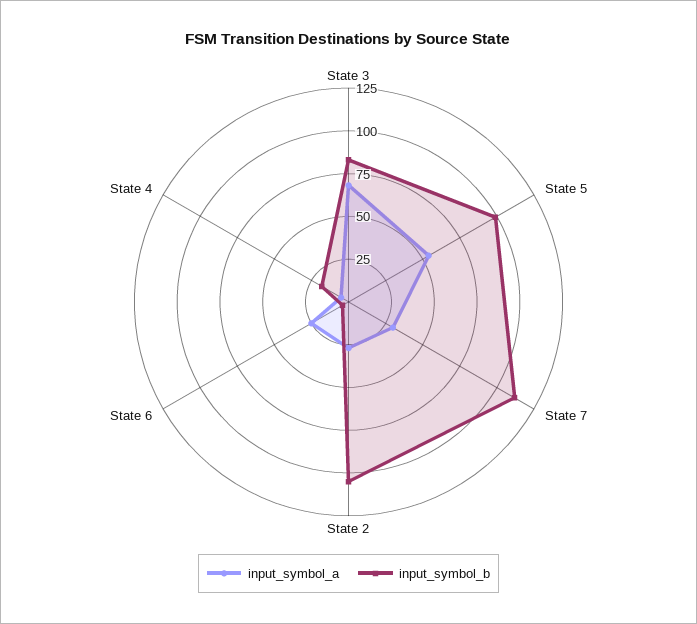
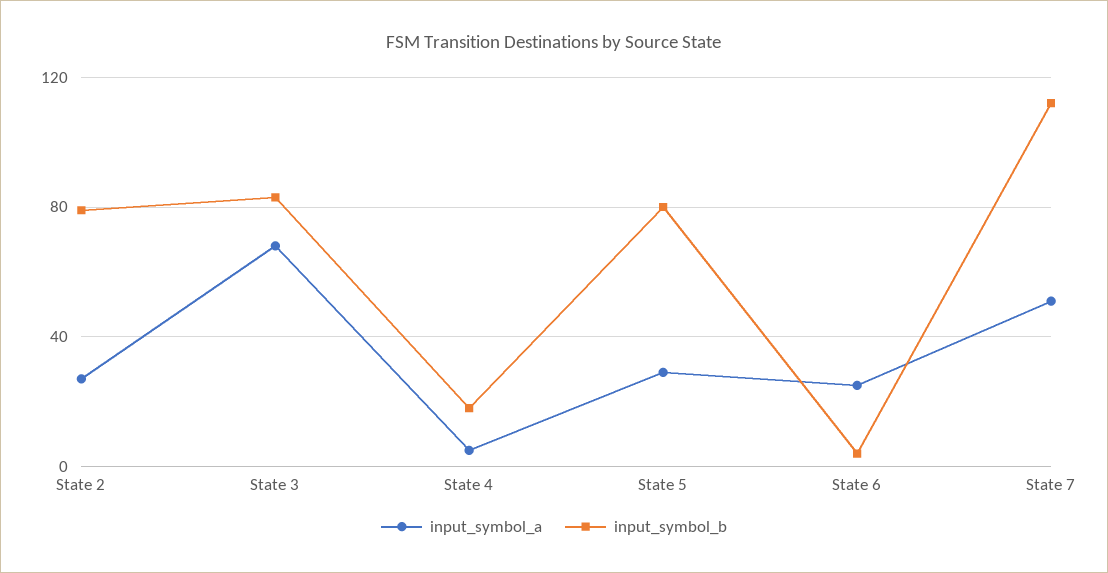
input_symbol_a, State 5: 55 -> 30
input_symbol_b, State 5: 100 -> 80
input_symbol_a, State 7: 30 -> 50
input_symbol_b, State 2: 105 -> 80

